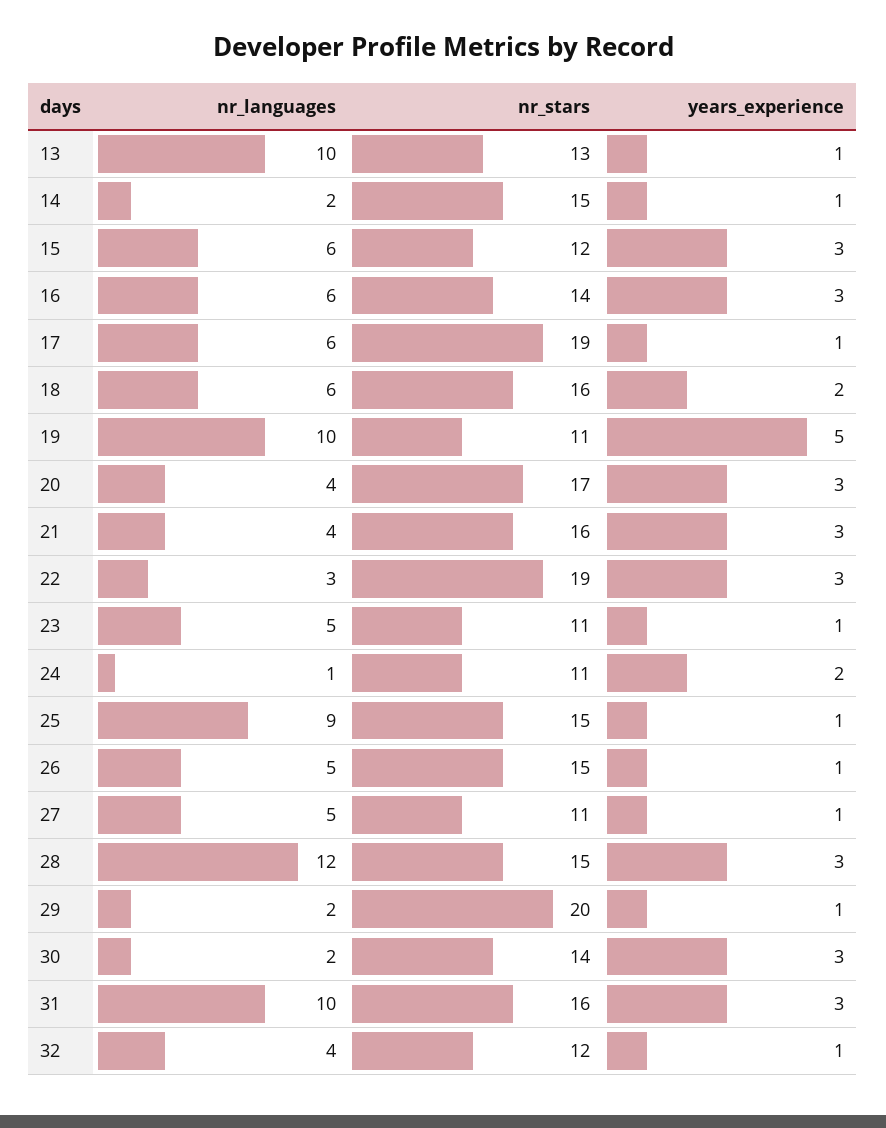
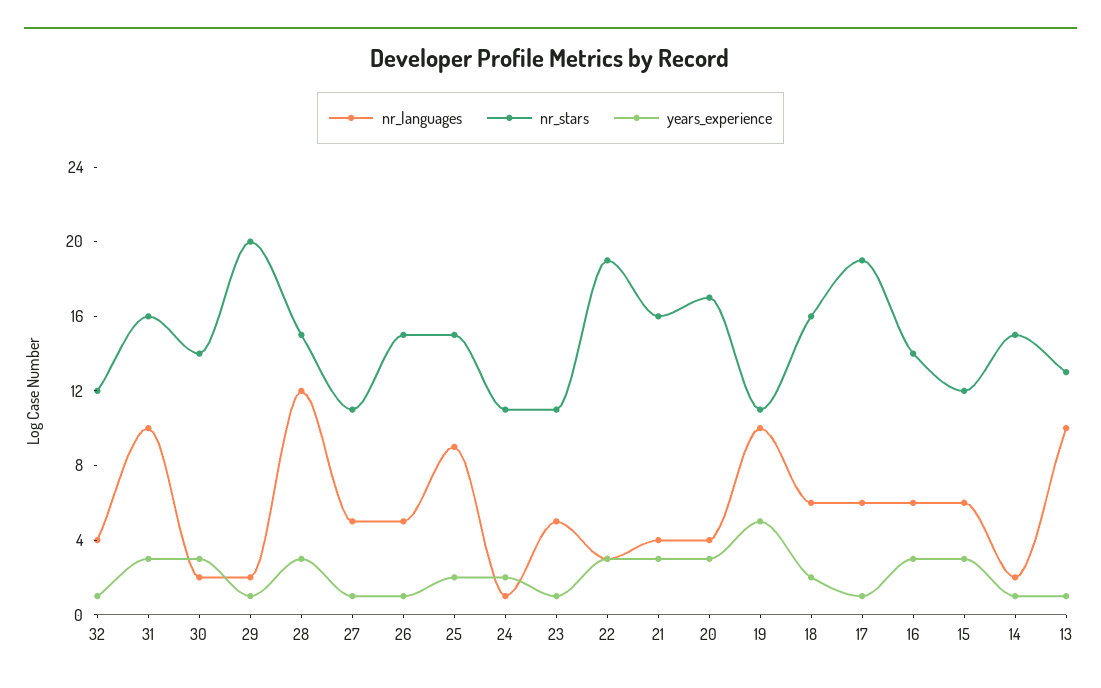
years_experience, 25: 1 -> 2

